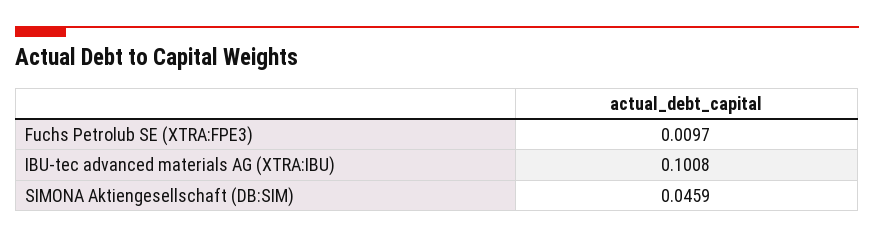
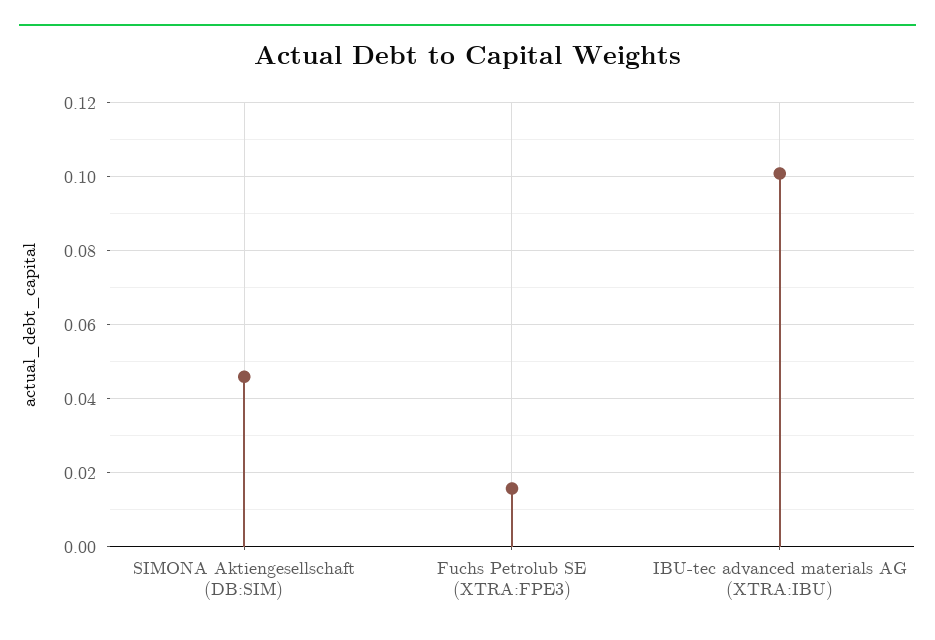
Fuchs Petrolub SE (XTRA:FPE3): 0.0097 -> 0.016

